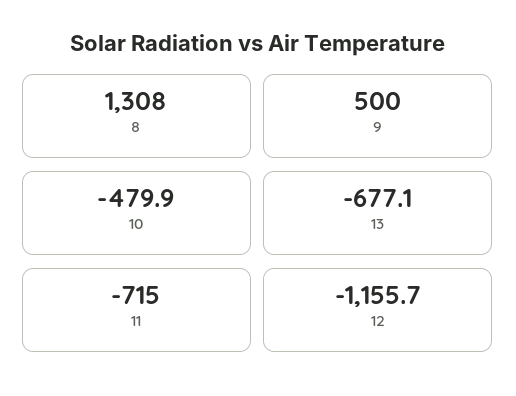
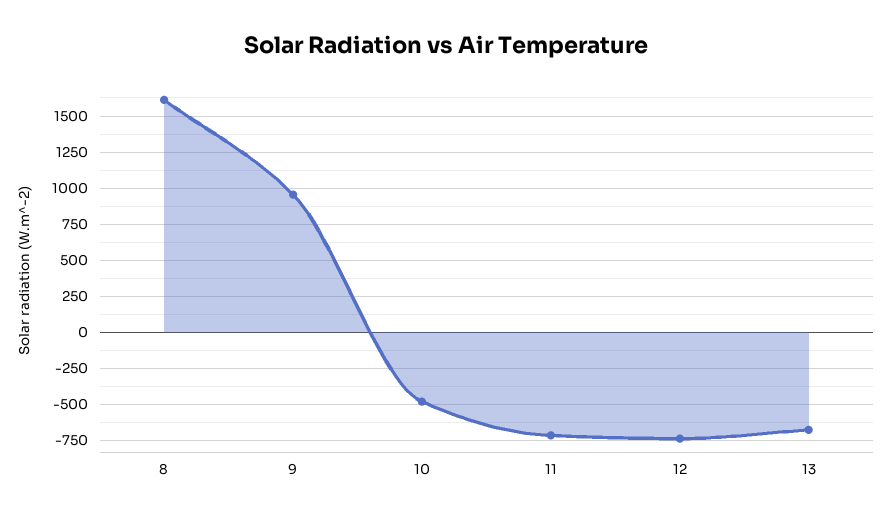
8: 1308 -> 1600
9: 500 -> 950
12: -1155.7 -> -750

